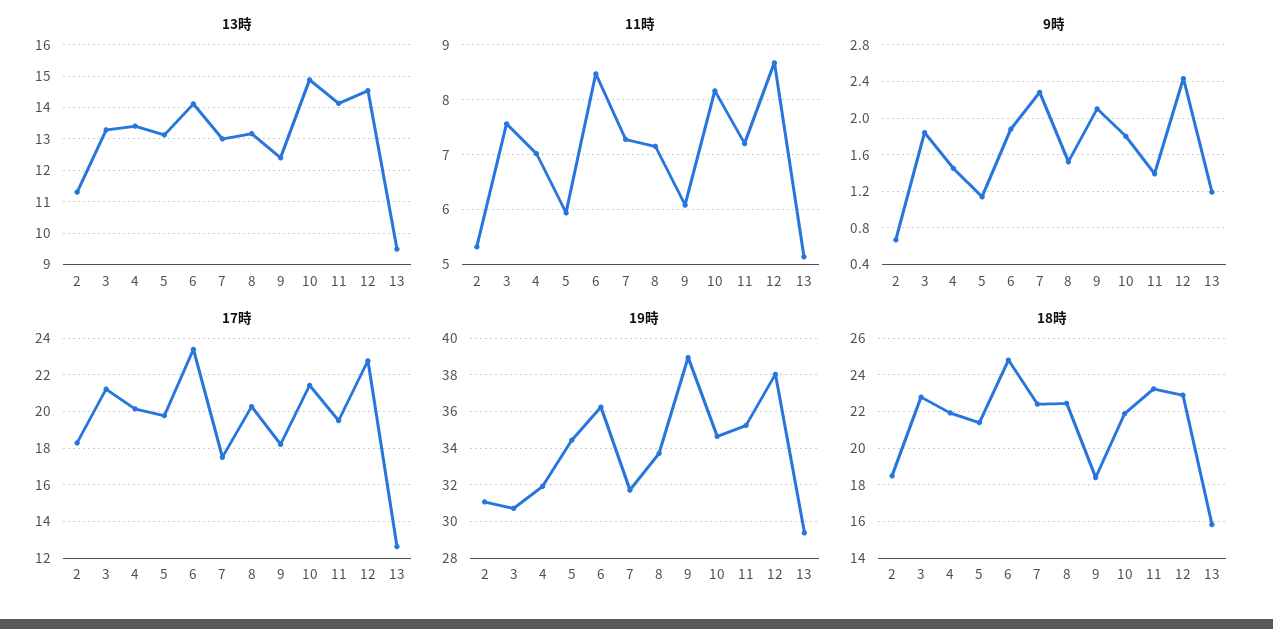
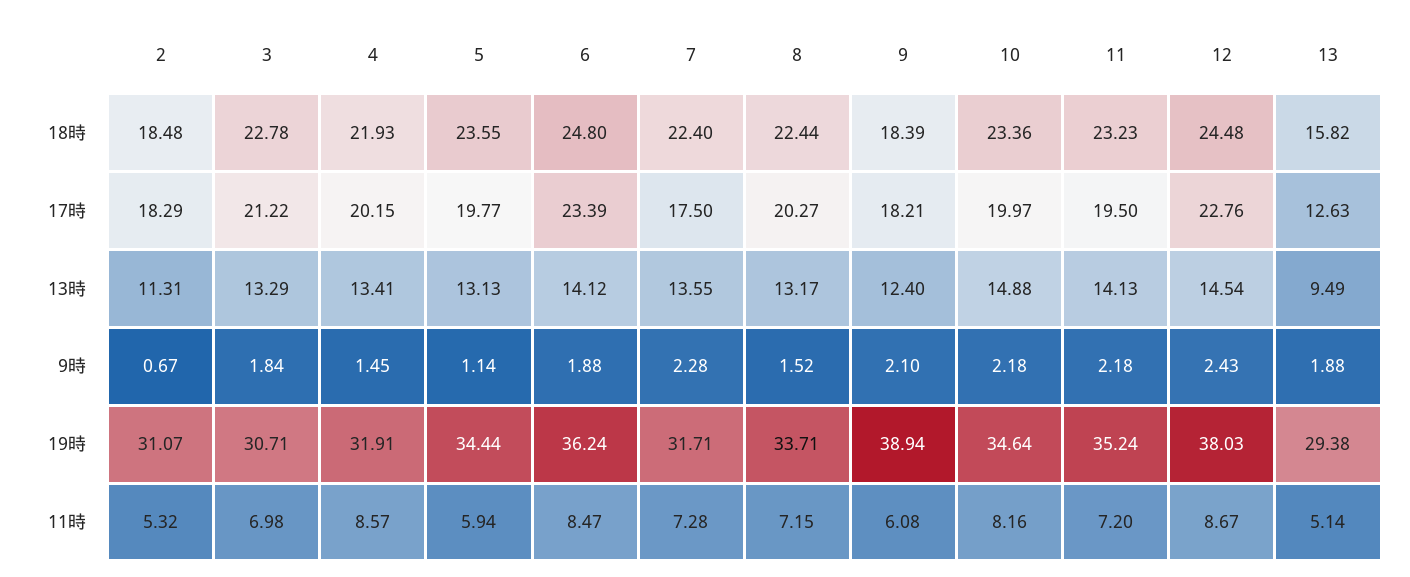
13時, 7: 13 -> 13.55
11時, 3: 7.6 -> 6.98
11時, 4: 7 -> 8.57
9時, 10: 1.8 -> 2.18
9時, 11: 1.4 -> 2.18
9時, 13: 1.2 -> 1.88
17時, 10: 21.5 -> 19.97
18時, 5: 21.5 -> 23.55
18時, 10: 22 -> 23.36
18時, 12: 23 -> 24.48

